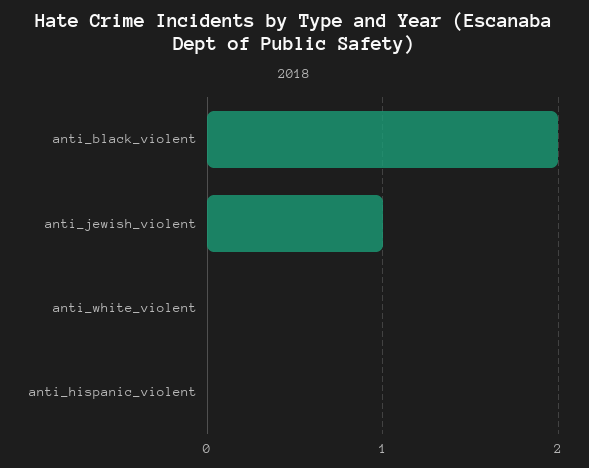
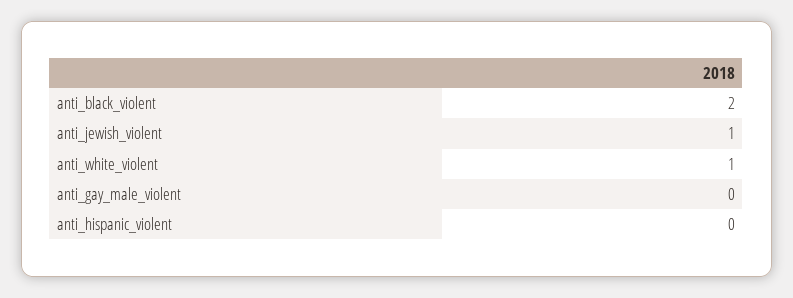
anti_white_violent: 0 -> 1
anti_gay_male_violent: none -> 0

